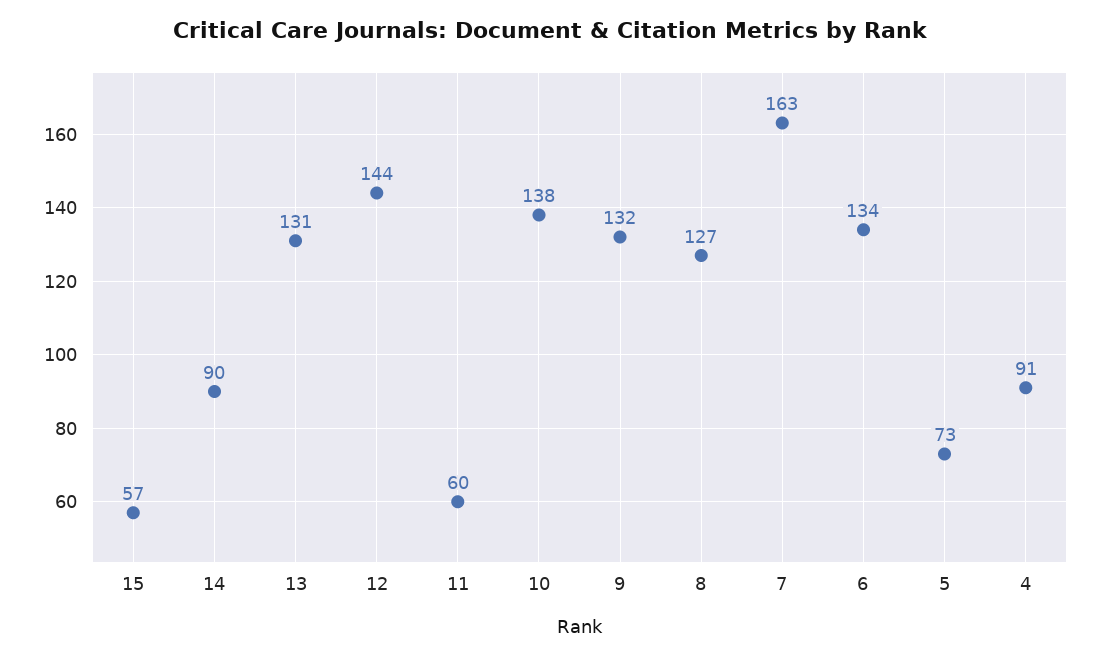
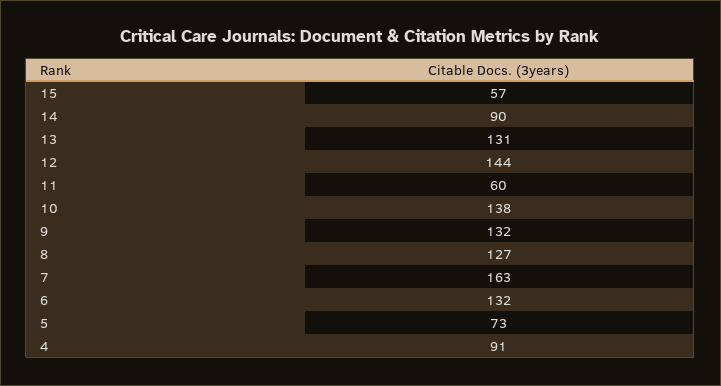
6: 134 -> 132

